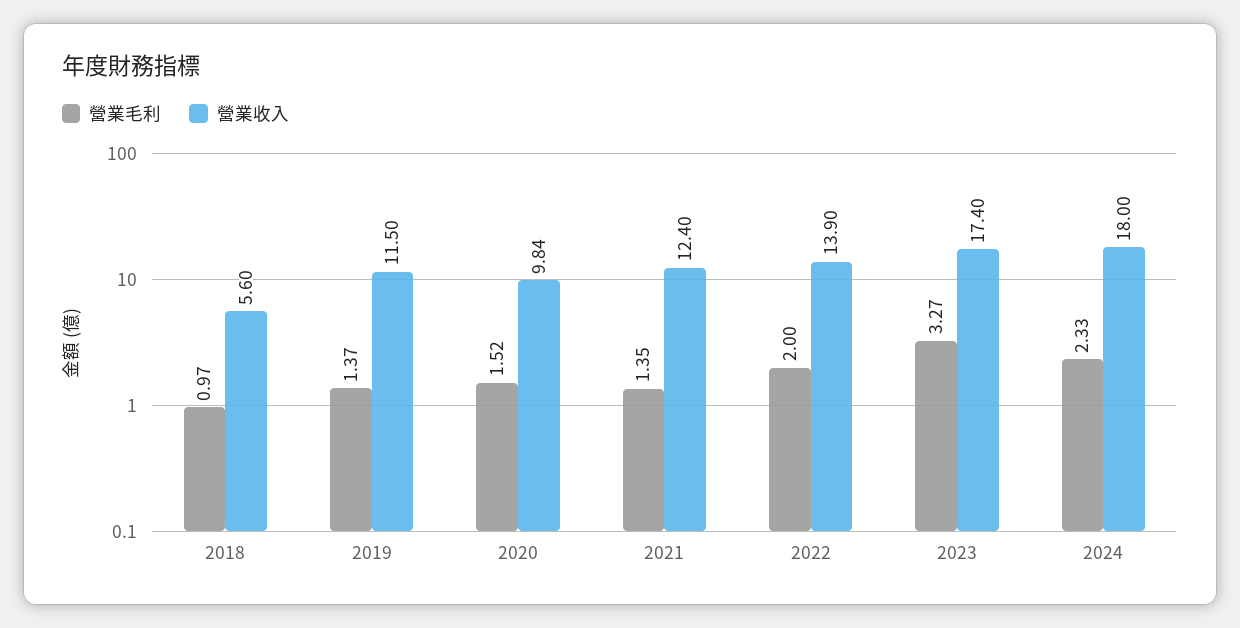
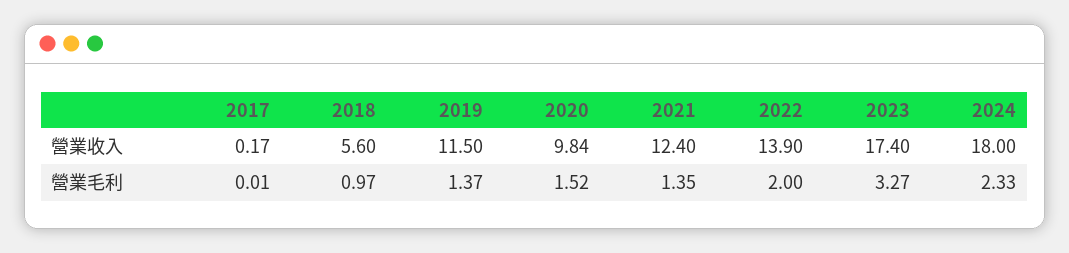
營業收入, 2017: none -> 0.17
營業毛利, 2017: none -> 0.01

